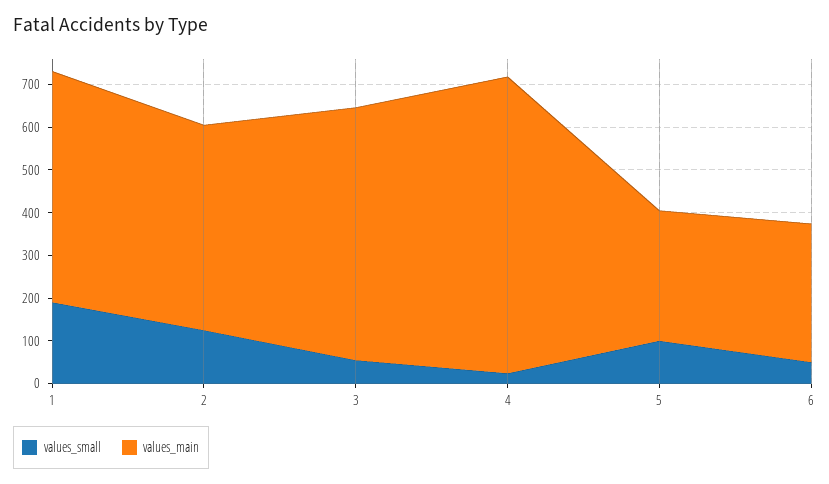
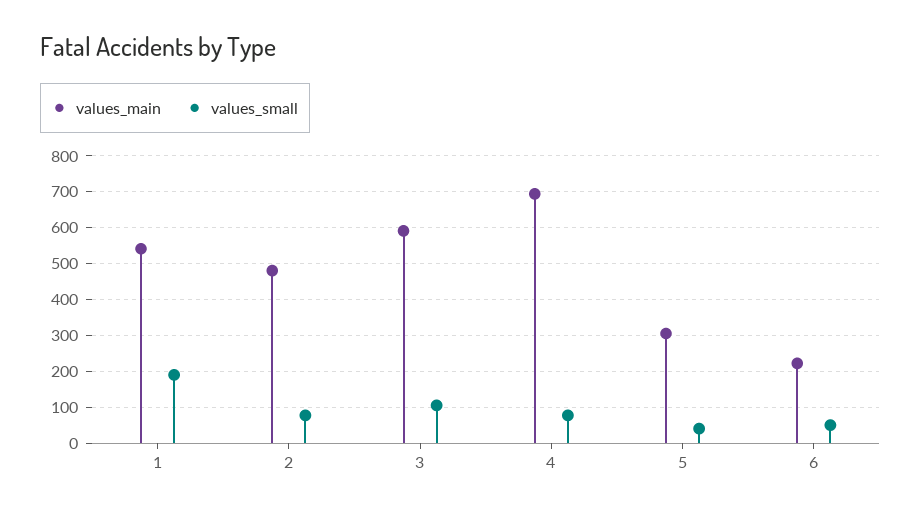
values_small, 2: 120 -> 80
values_small, 3: 60 -> 100
values_small, 4: 20 -> 80
values_small, 5: 100 -> 40
values_main, 6: 320 -> 220

